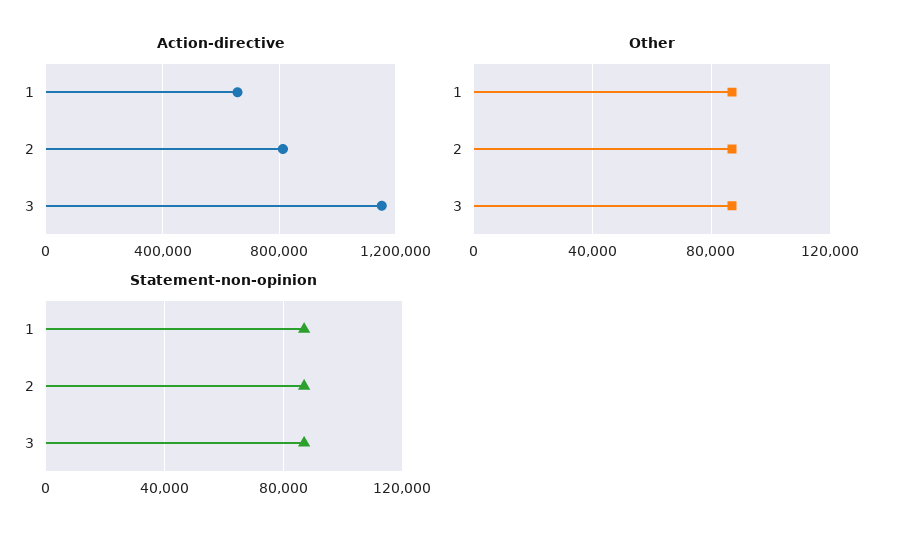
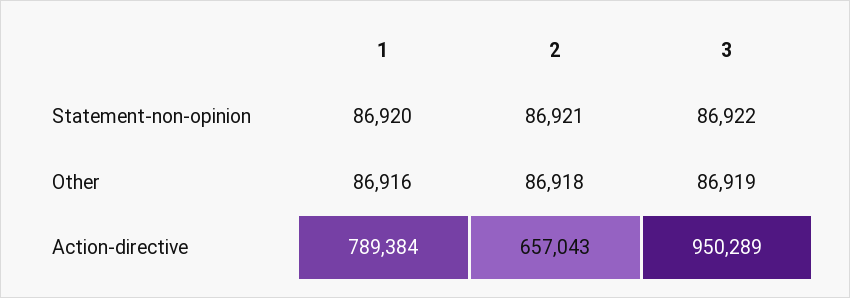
Action-directive, 1: 650000 -> 789384
Action-directive, 2: 800000 -> 657043
Action-directive, 3: 1150000 -> 950289

